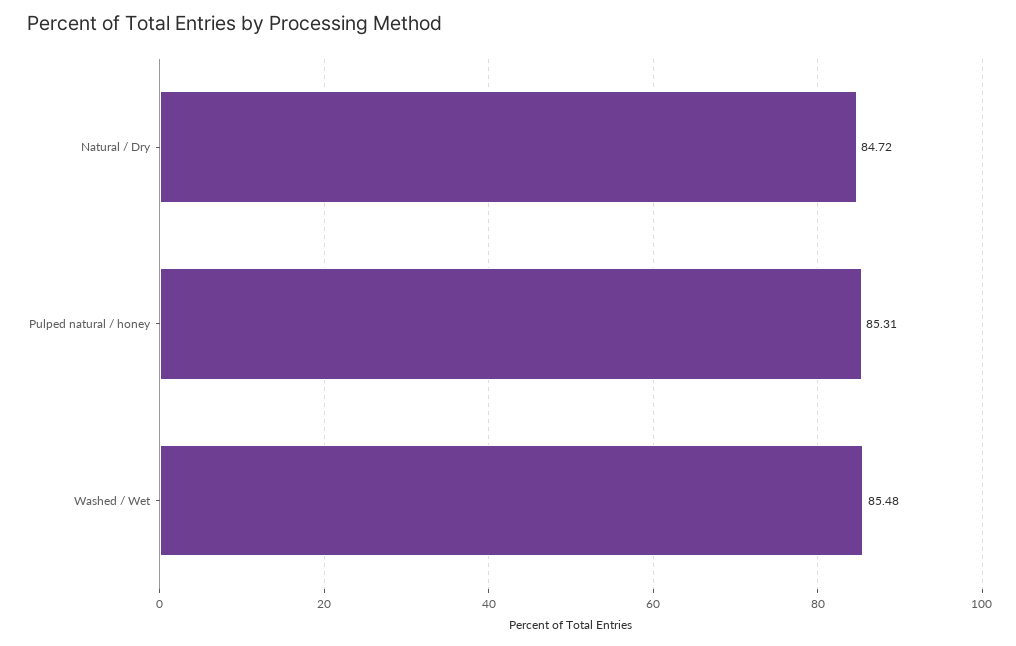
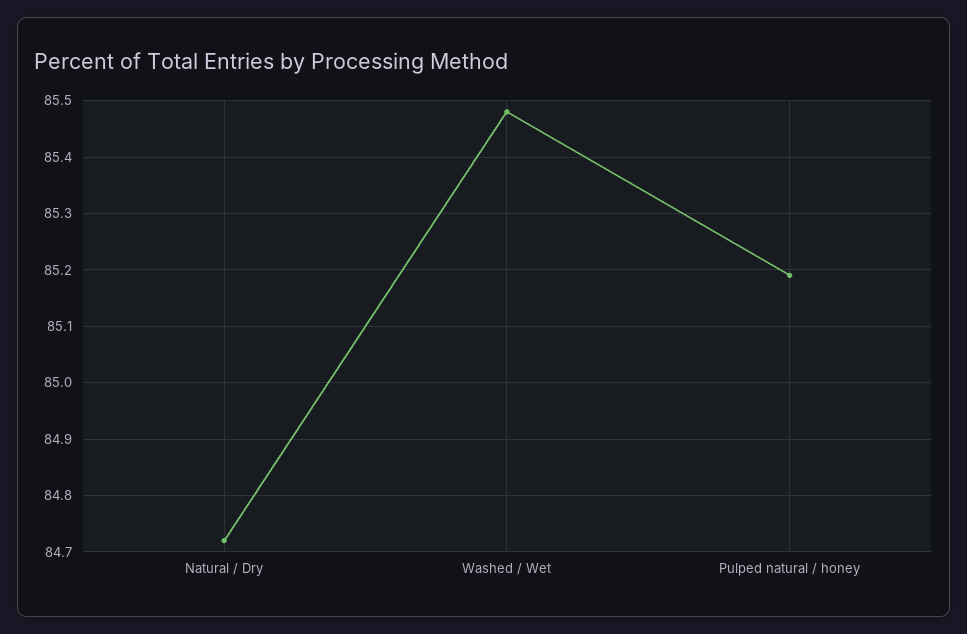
Pulped natural / honey: 85.31 -> 85.2

